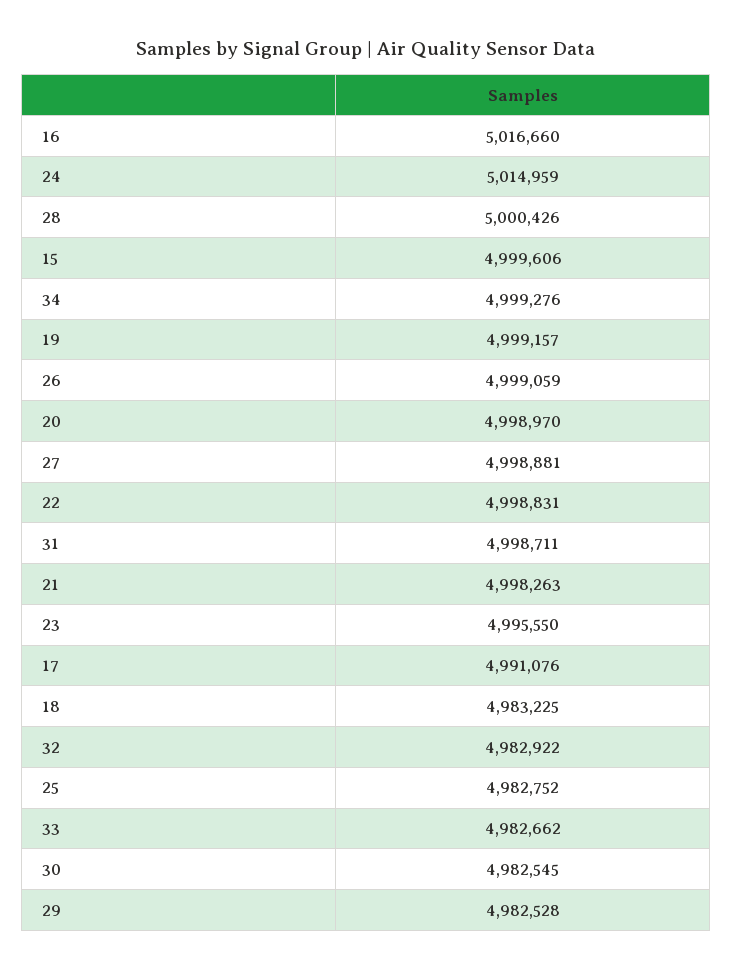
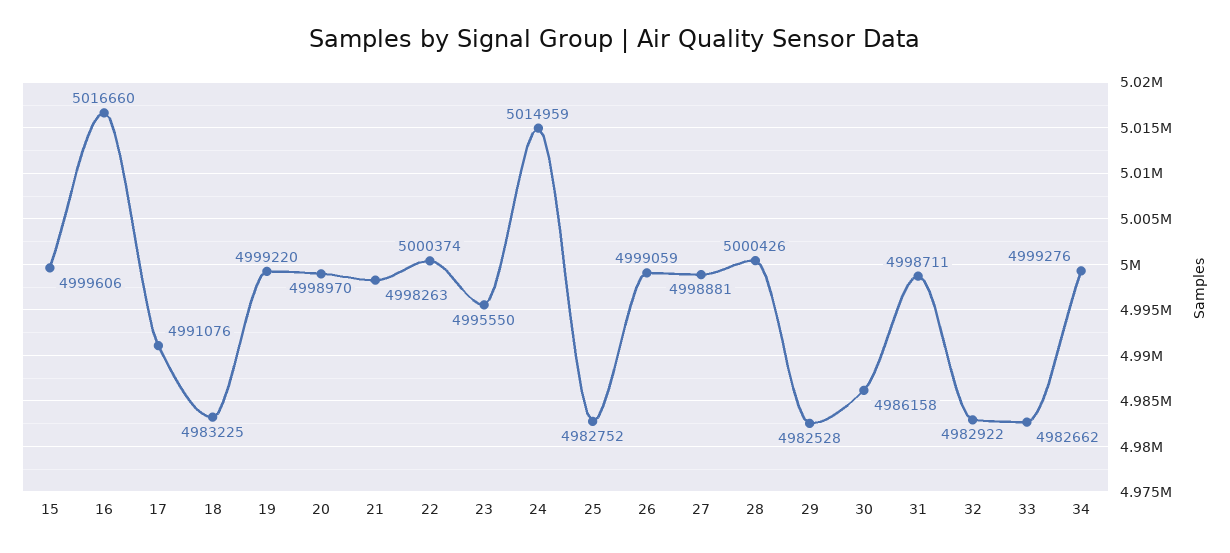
19: 4999157 -> 4999220
22: 4998831 -> 5000374
30: 4982545 -> 4986158

